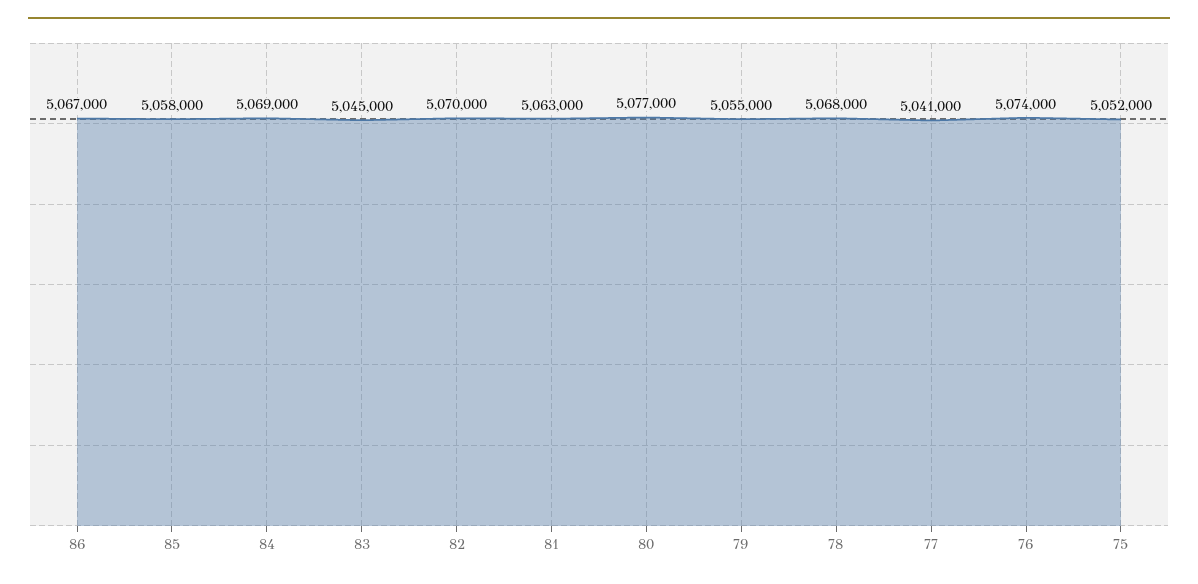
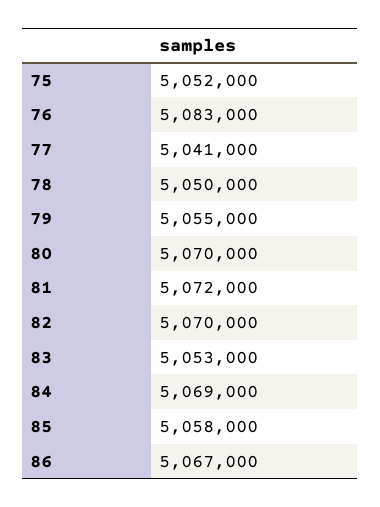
83: 5045000 -> 5053000
81: 5063000 -> 5072000
80: 5077000 -> 5070000
78: 5068000 -> 5050000
76: 5074000 -> 5083000

